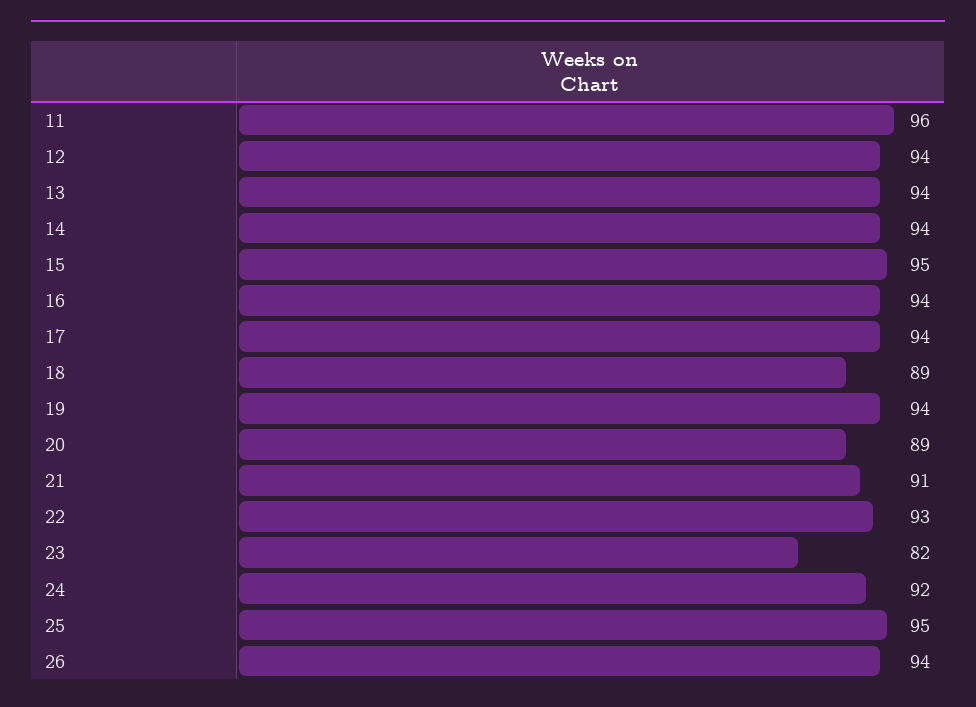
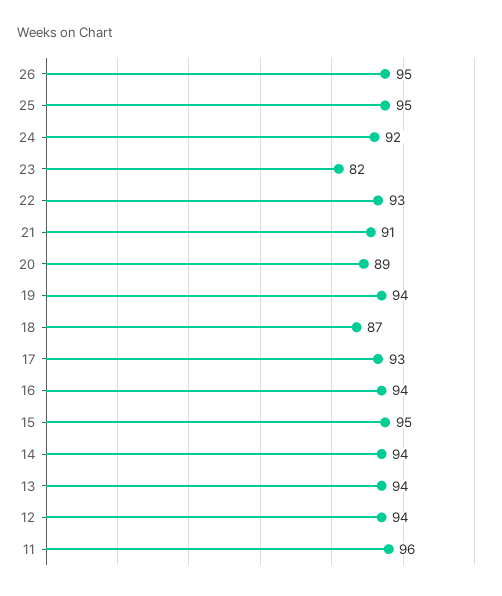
17: 94 -> 93
18: 89 -> 87
26: 94 -> 95

